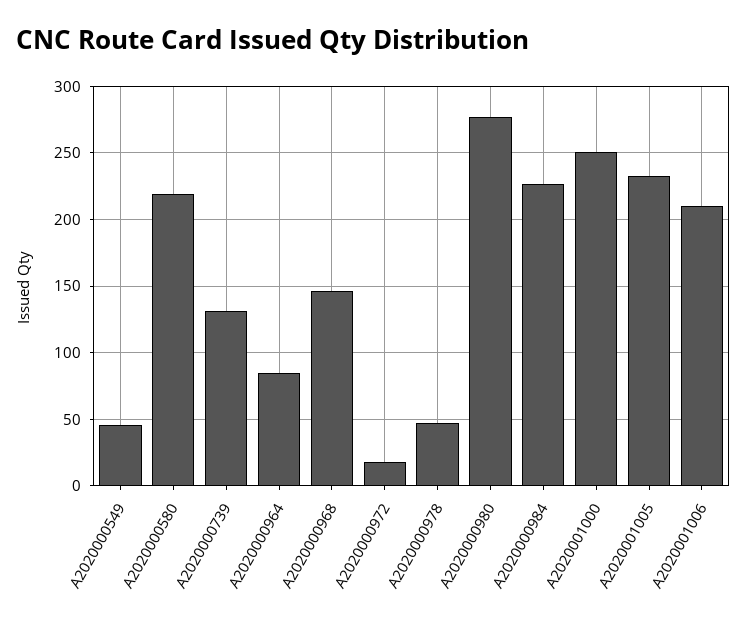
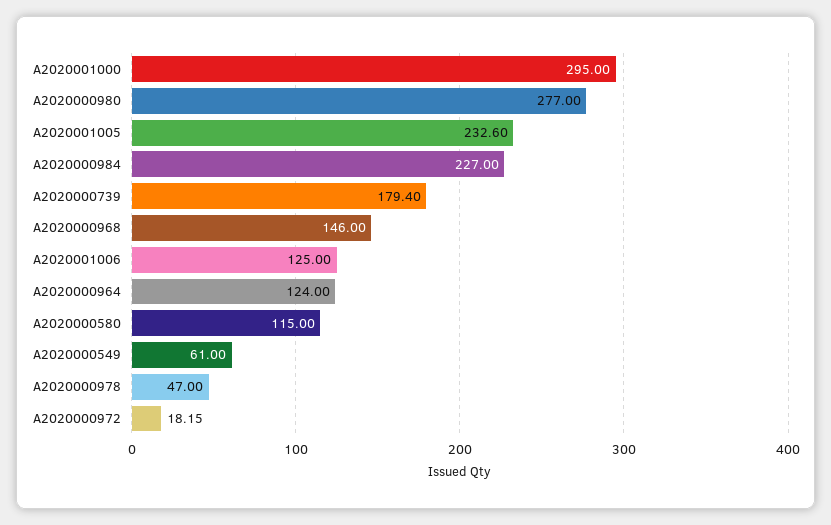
A2020000549: 45 -> 61
A2020000580: 220 -> 115
A2020000739: 130 -> 179.4
A2020000964: 85 -> 124
A2020001000: 250 -> 295
A2020001006: 210 -> 125

